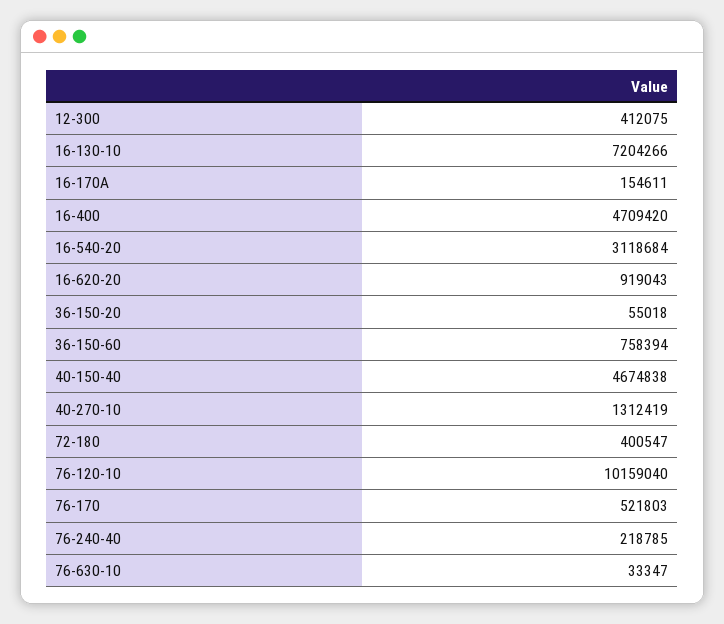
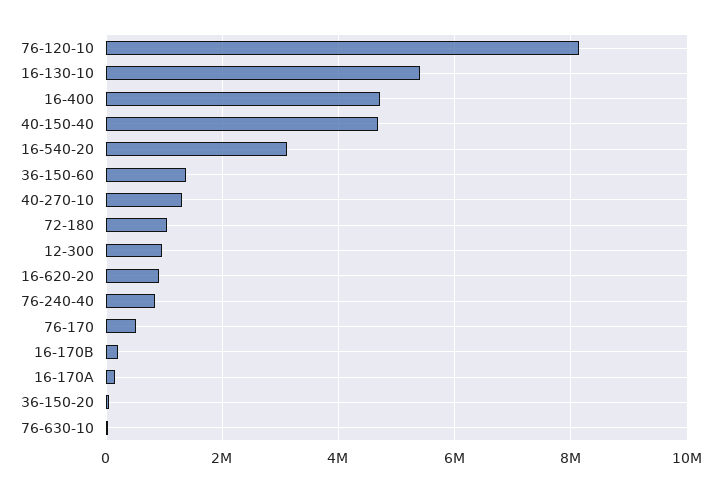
12-300: 412075 -> 1000000
16-130-10: 7204266 -> 5400000
36-150-60: 758394 -> 1400000
72-180: 400547 -> 1000000
76-120-10: 10159040 -> 8200000
76-240-40: 218785 -> 800000
16-170B: none -> 200000

